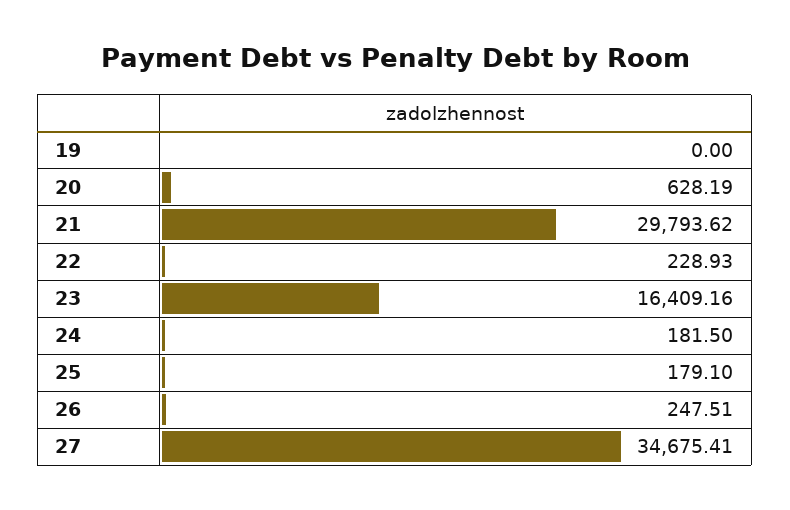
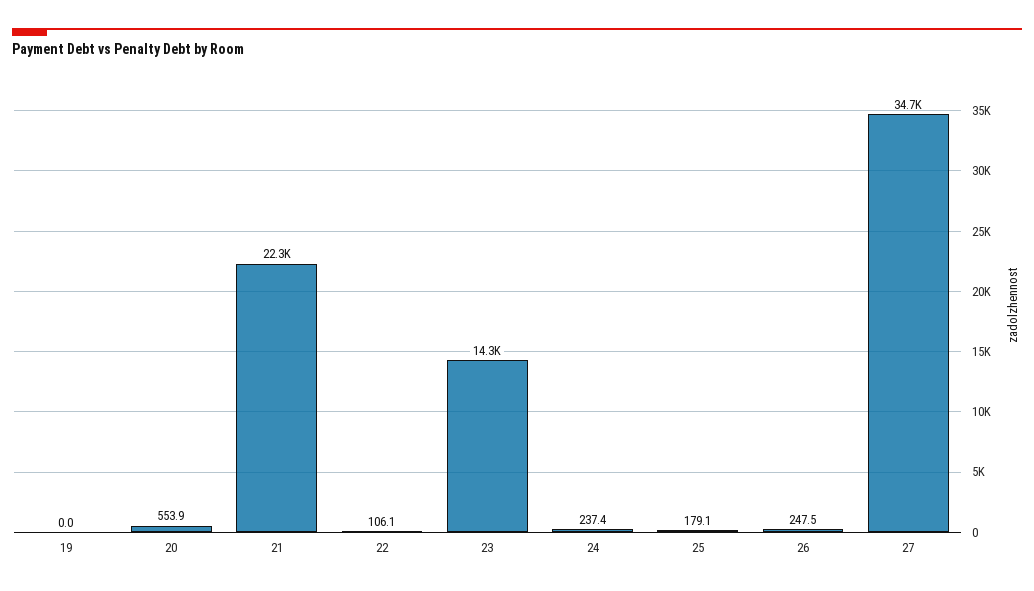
20: 628.19 -> 553.9
21: 29793.62 -> 22300
22: 228.93 -> 106.1
23: 16409.16 -> 14300
24: 181.5 -> 237.4

